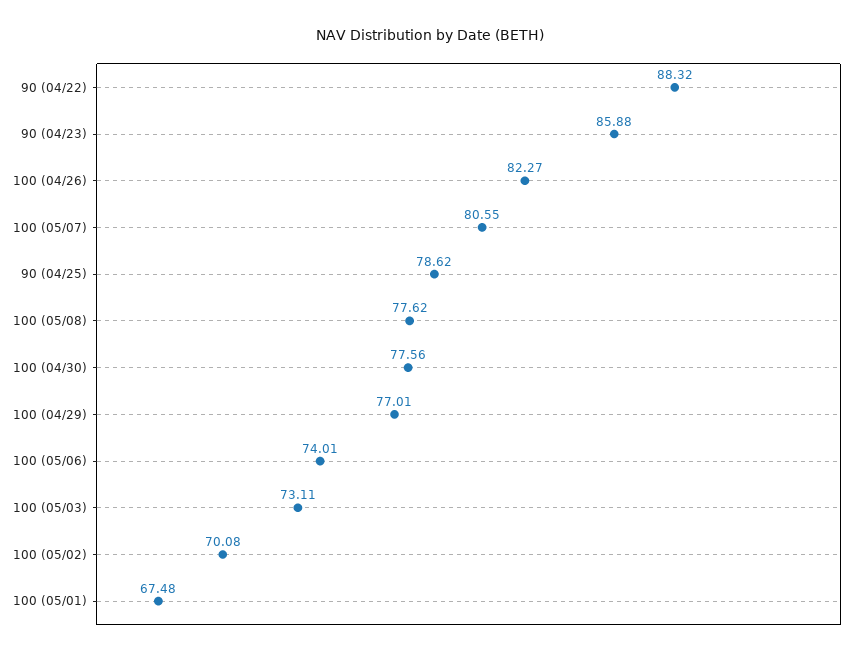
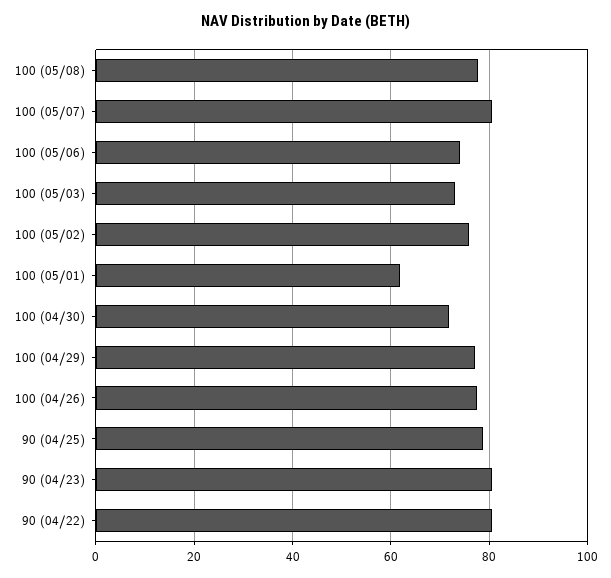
90 (04/22): 88.32 -> 80
90 (04/23): 85.88 -> 80
100 (04/26): 82.27 -> 78
100 (04/30): 77.56 -> 72
100 (05/02): 70.08 -> 76
100 (05/01): 67.48 -> 62

